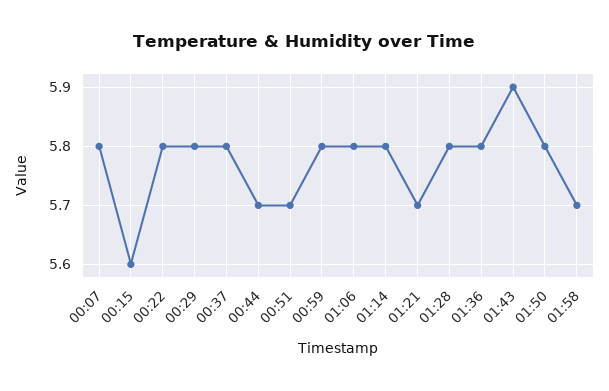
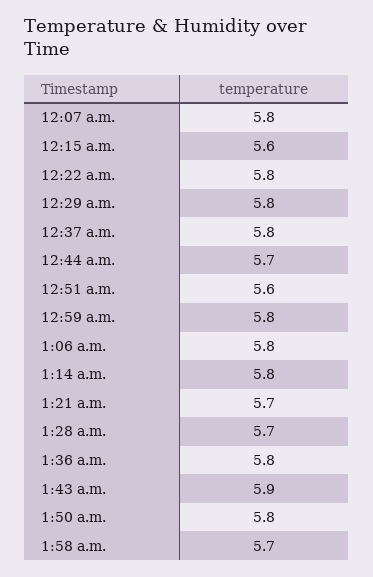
00:51: 5.7 -> 5.6
01:28: 5.8 -> 5.7

